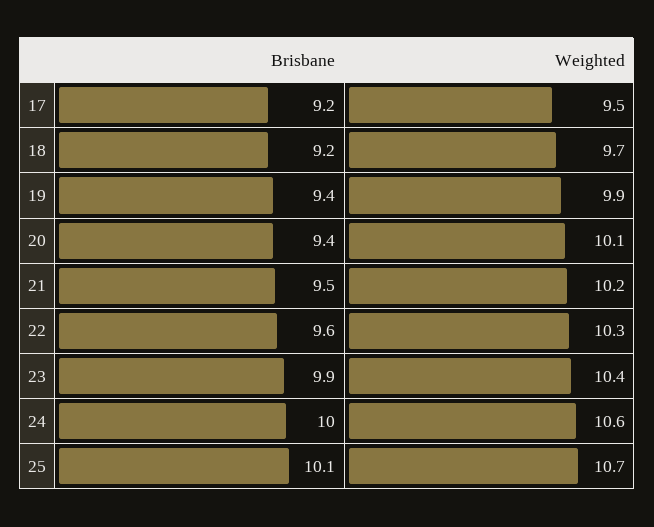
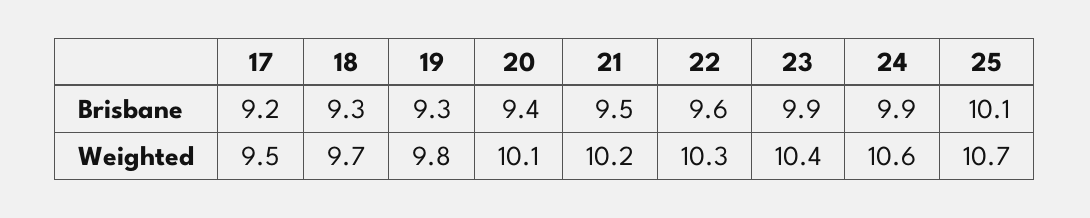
Brisbane, 18: 9.2 -> 9.3
Brisbane, 19: 9.4 -> 9.3
Weighted, 19: 9.9 -> 9.8
Brisbane, 24: 10 -> 9.9

